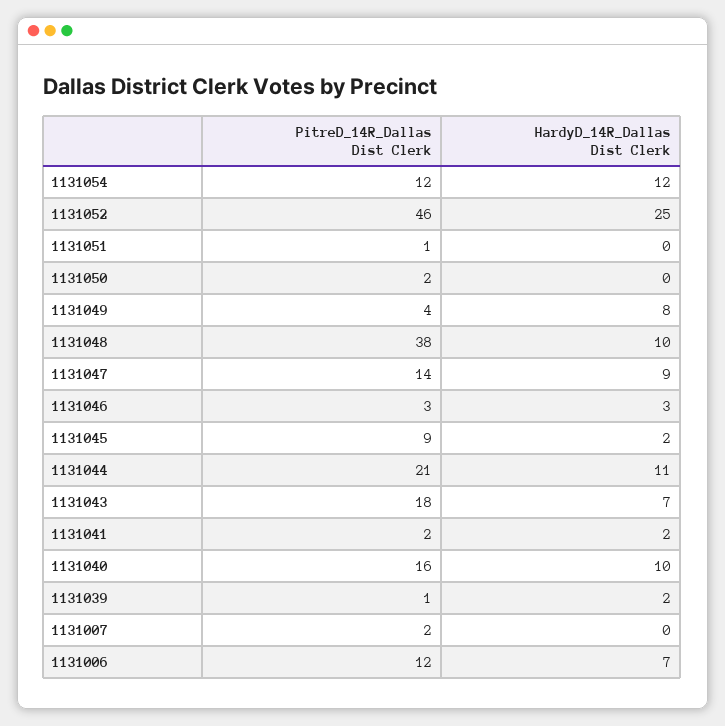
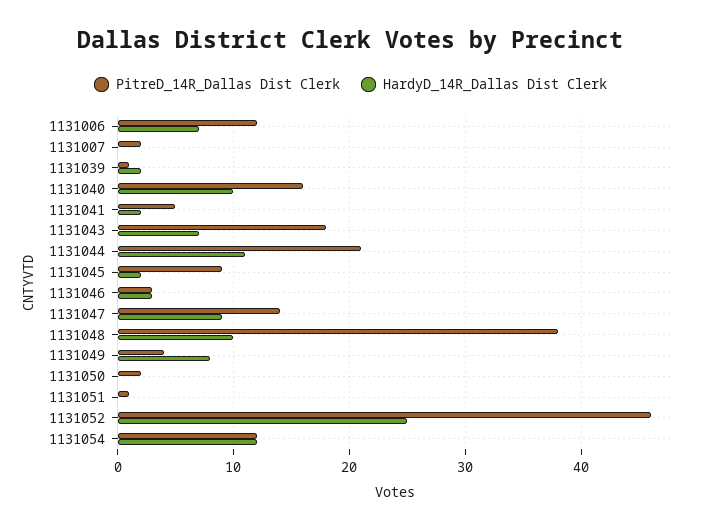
PitreD_14R_Dallas Dist Clerk, 1131041: 2 -> 5

